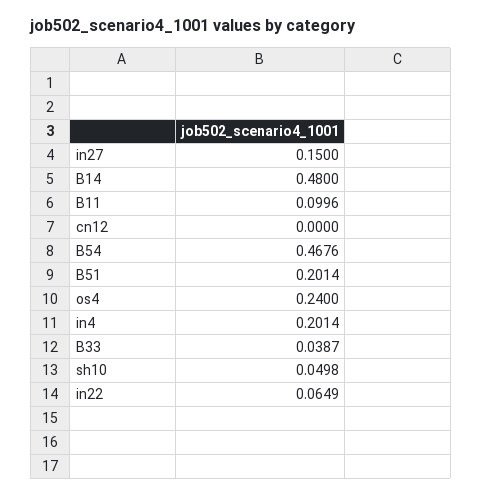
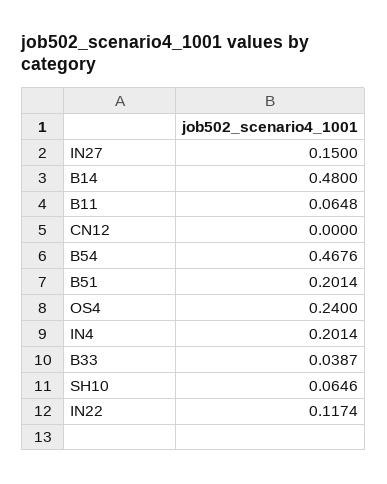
B11: 0.0996 -> 0.0648
sh10: 0.0498 -> 0.0646
in22: 0.0649 -> 0.1174

